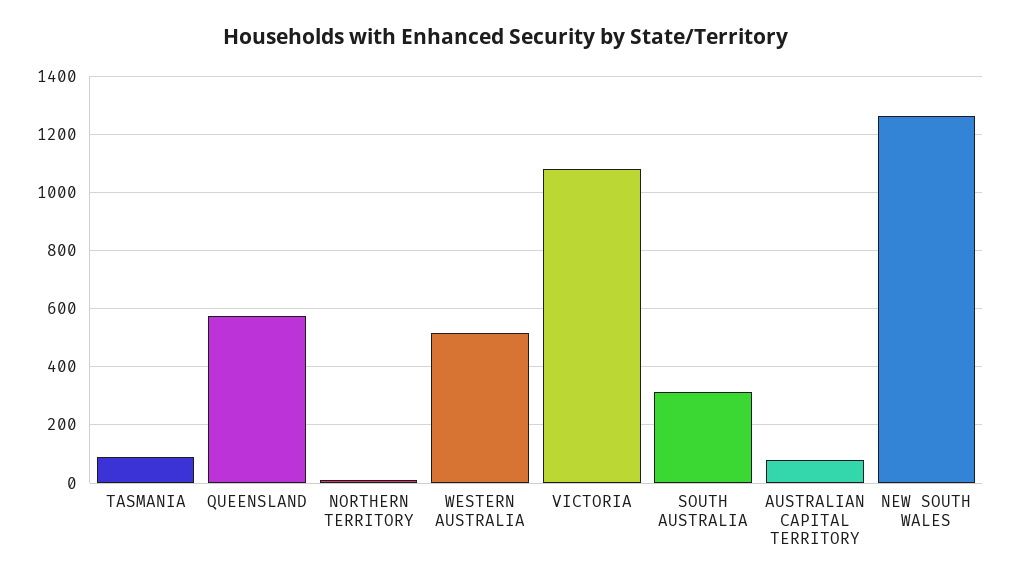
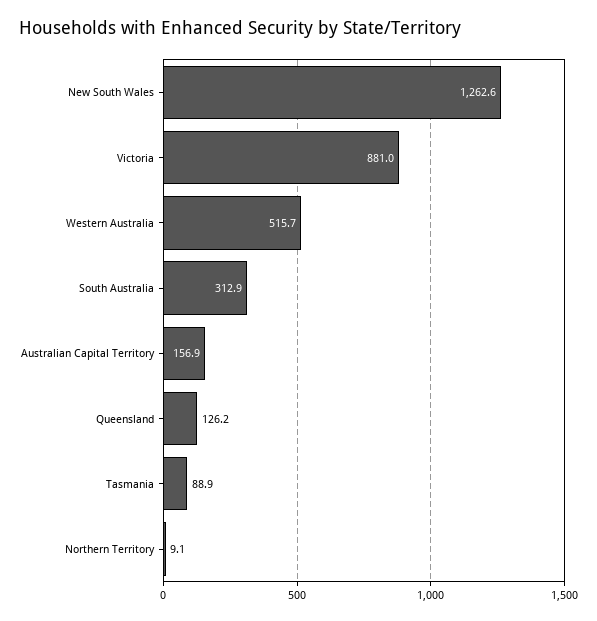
QUEENSLAND: 575 -> 126.2
VICTORIA: 1075 -> 881
AUSTRALIAN CAPITAL TERRITORY: 75 -> 156.9

